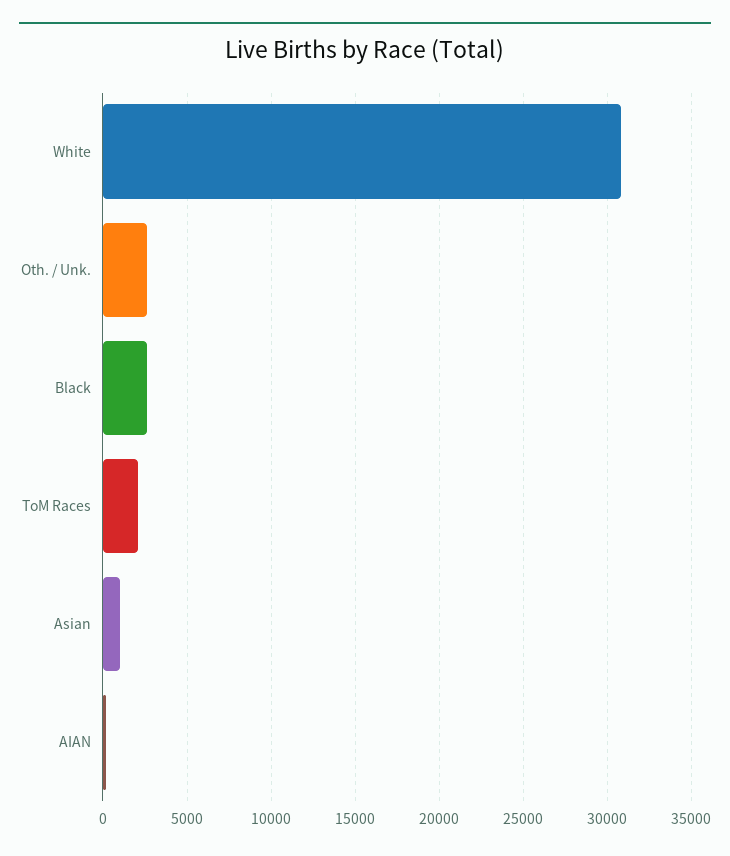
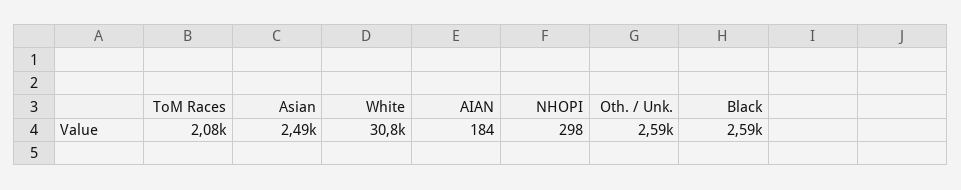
Asian: 1000 -> 2490
NHOPI: none -> 298

